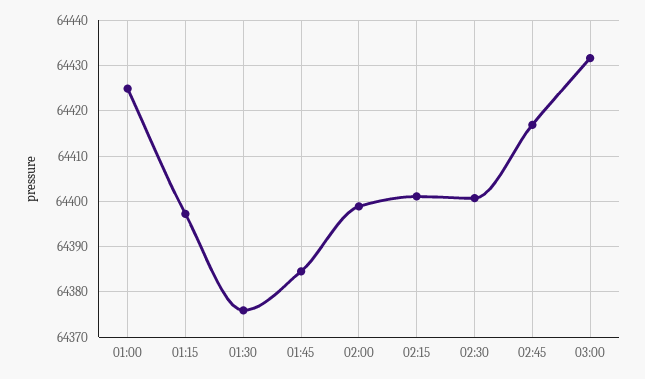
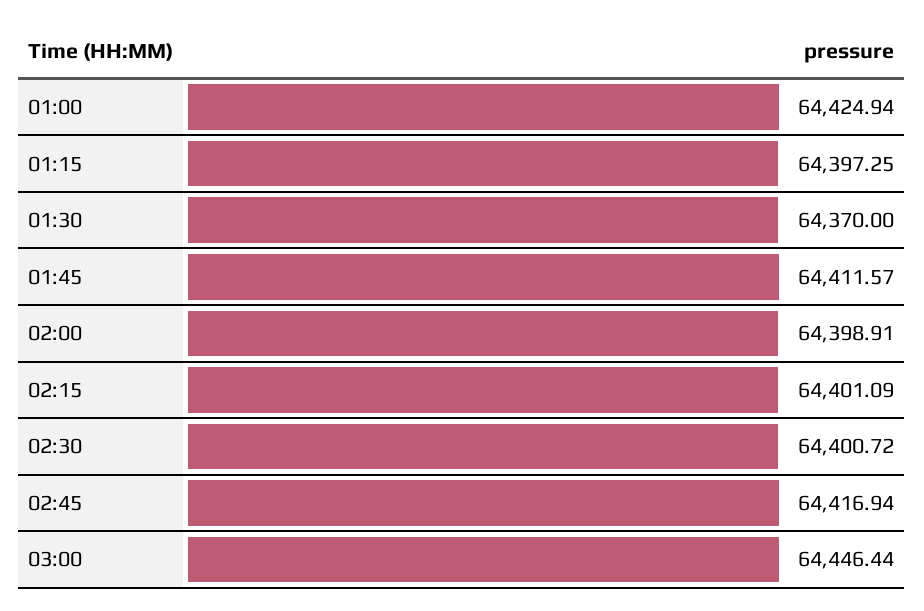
01:30: 64376 -> 64370
01:45: 64384 -> 64411.57
03:00: 64432 -> 64446.44

